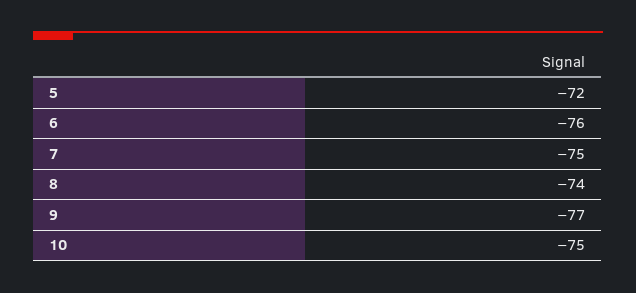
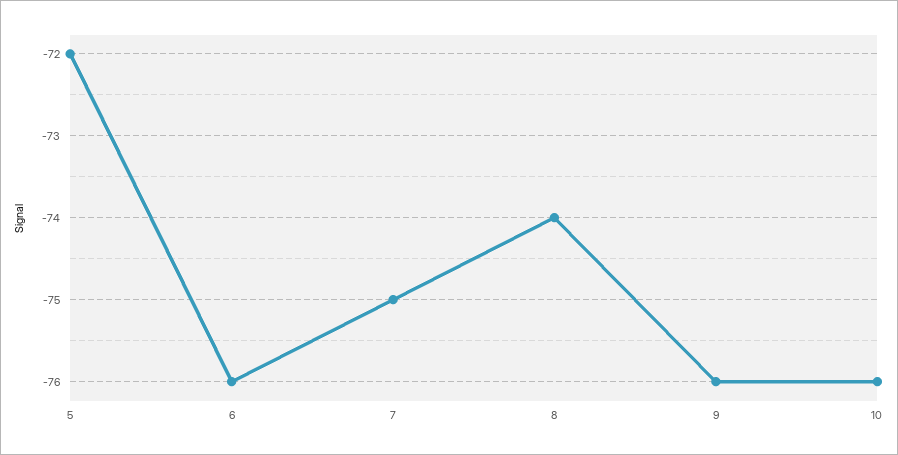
9: -77 -> -76
10: -75 -> -76

